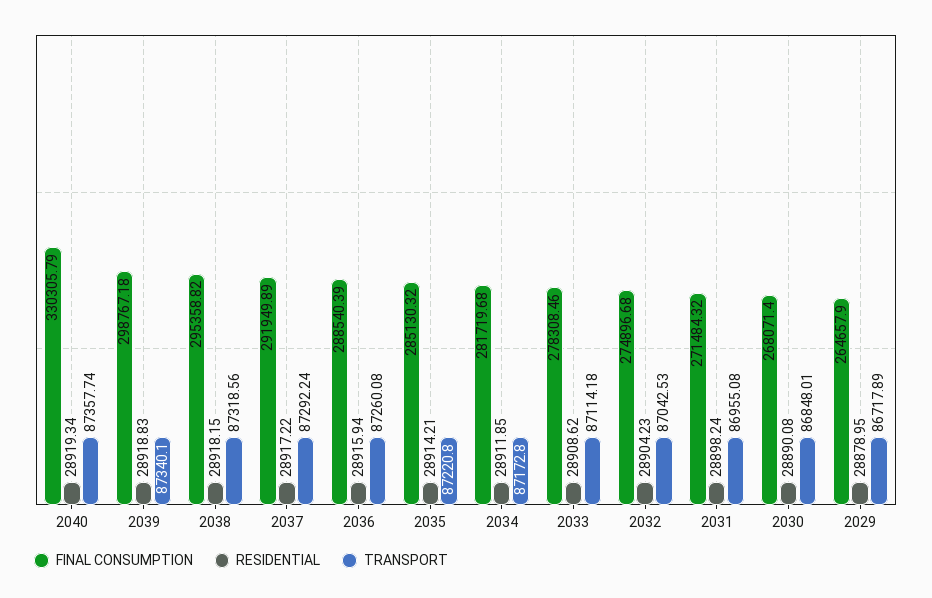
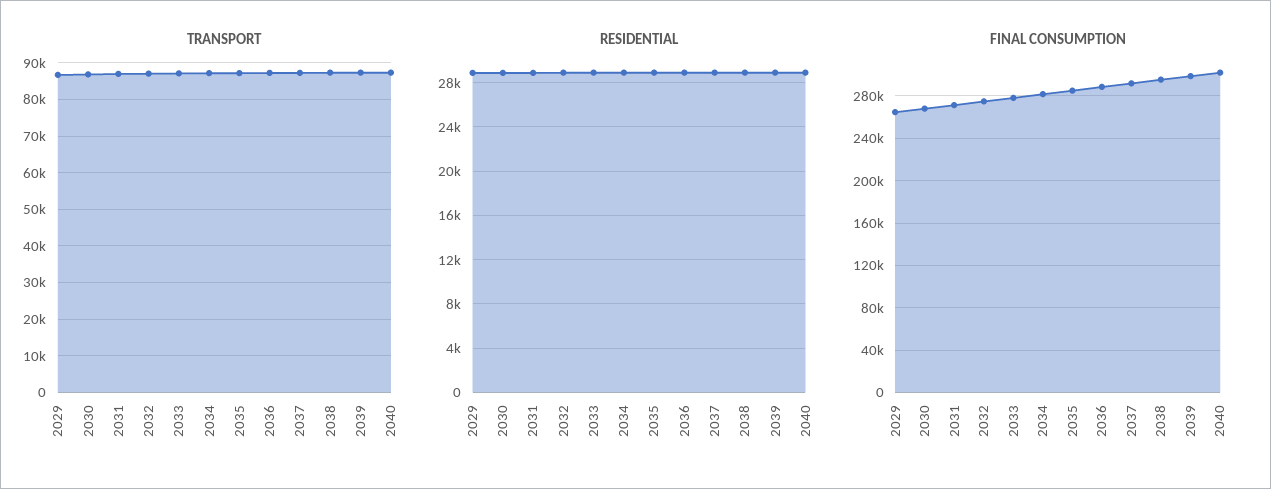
FINAL CONSUMPTION, 2040: 330305.79 -> 300000

